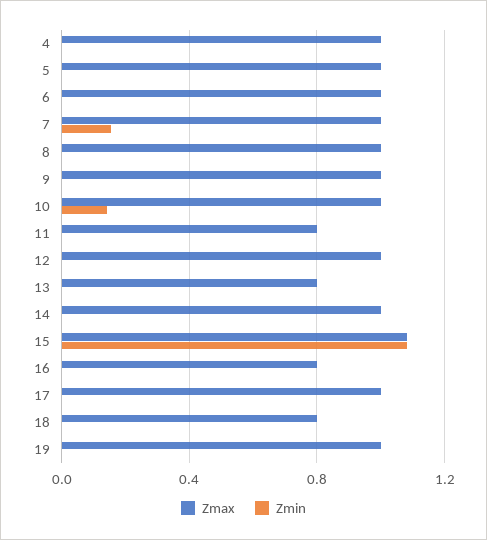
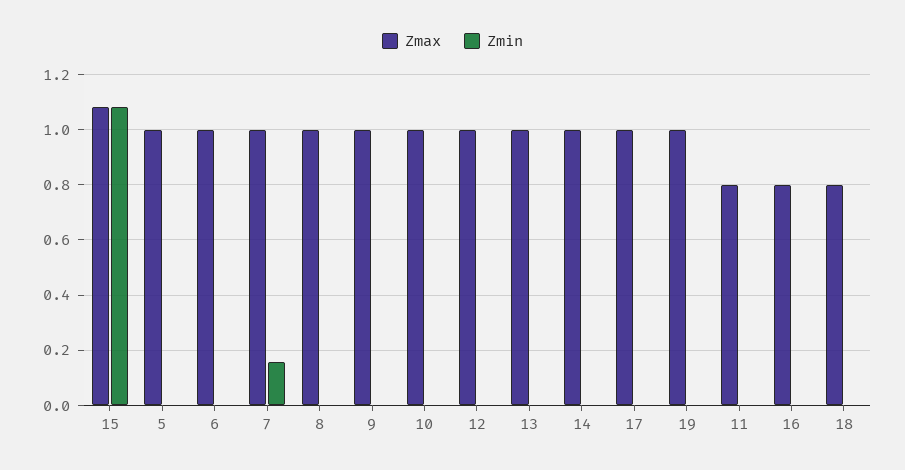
Zmax, 4: 1 -> none
Zmin, 4: 0 -> none
Zmin, 10: 0.15 -> 0
Zmax, 13: 0.8 -> 1

